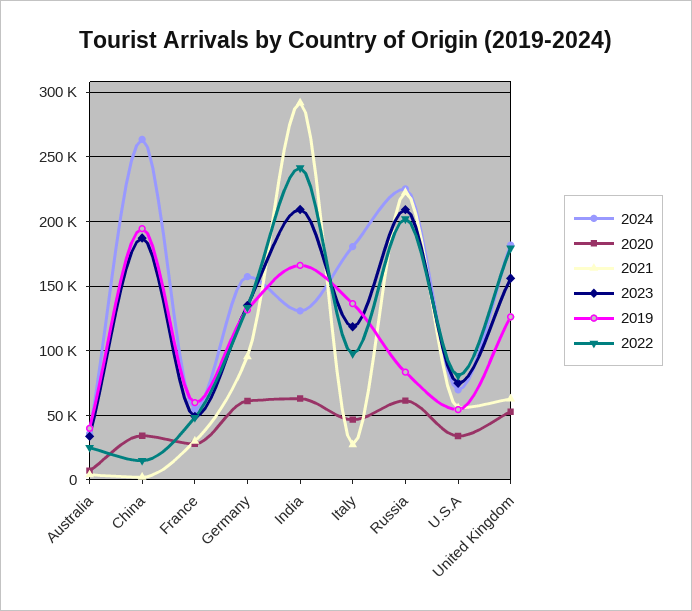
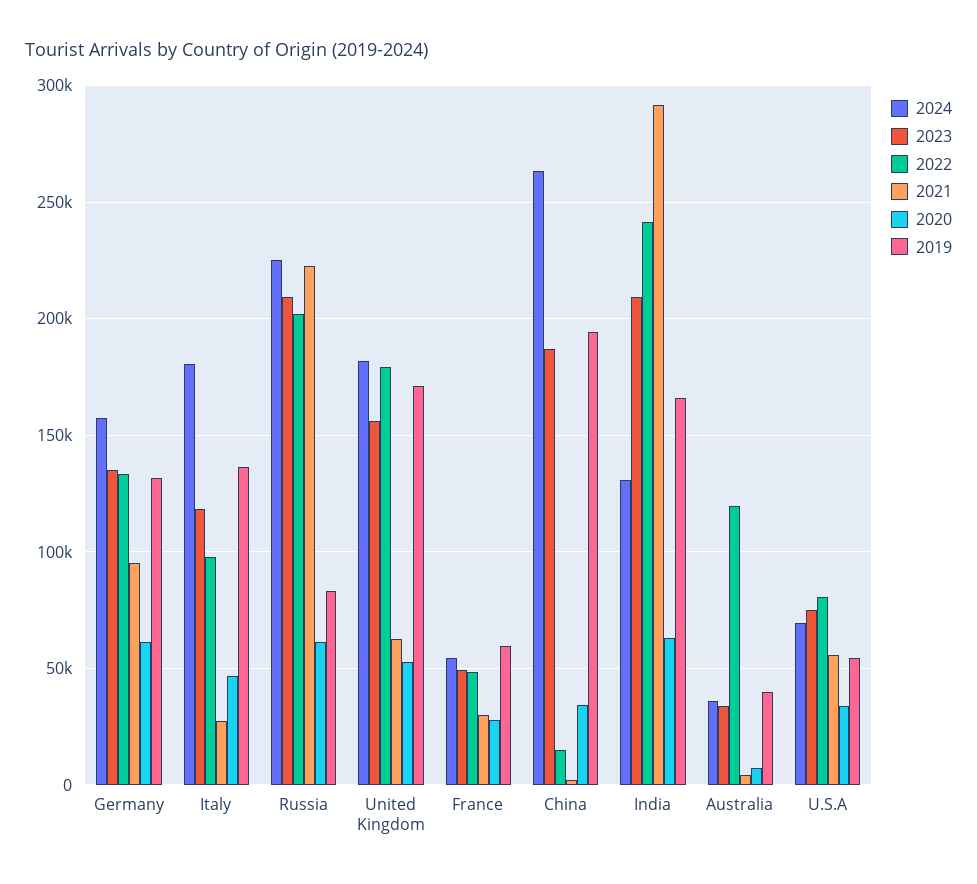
2022, Australia: 25000 -> 120000
2019, United Kingdom: 125000 -> 170000

